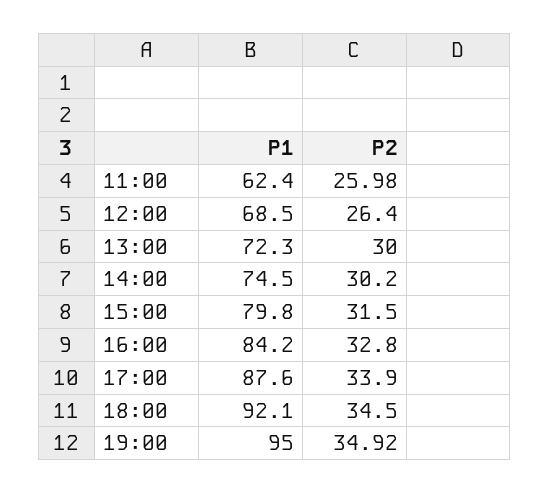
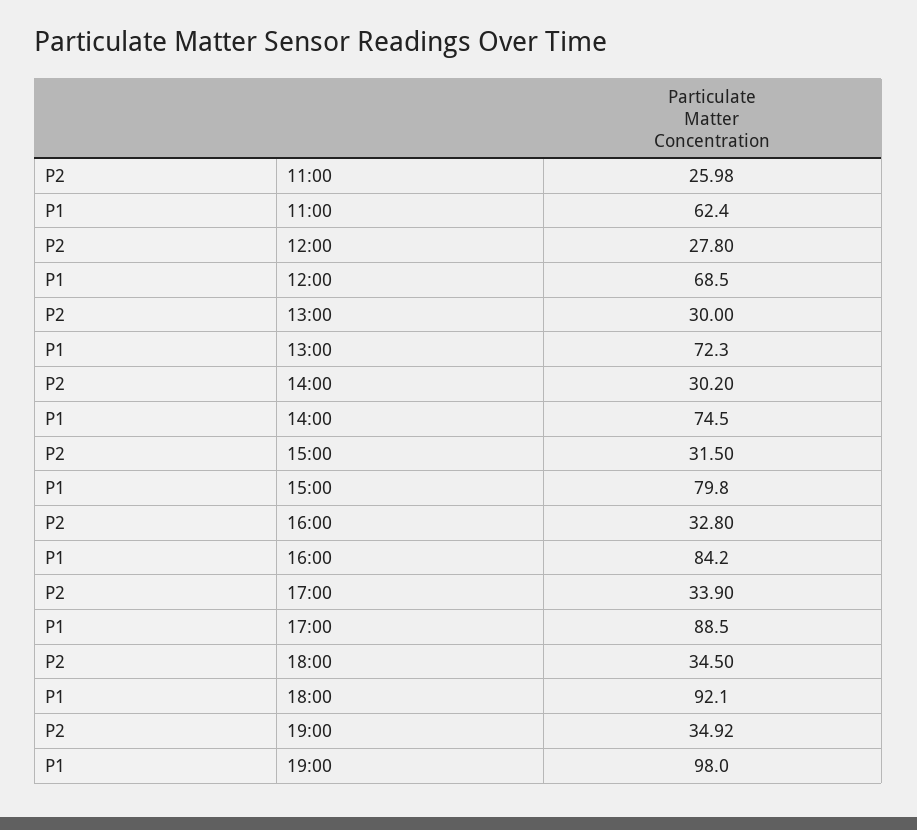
P2, 12:00: 26.4 -> 27.8
P1, 17:00: 87.6 -> 88.5
P1, 19:00: 95 -> 98

